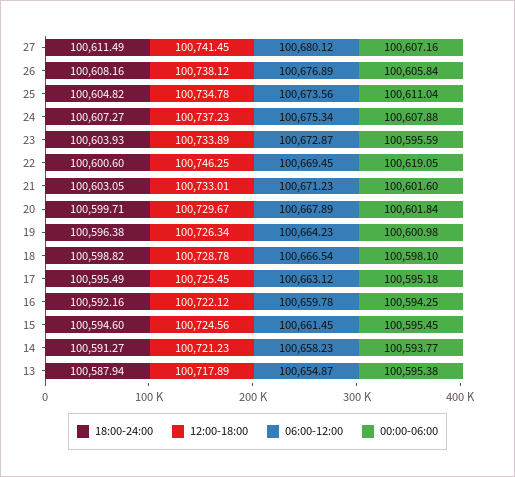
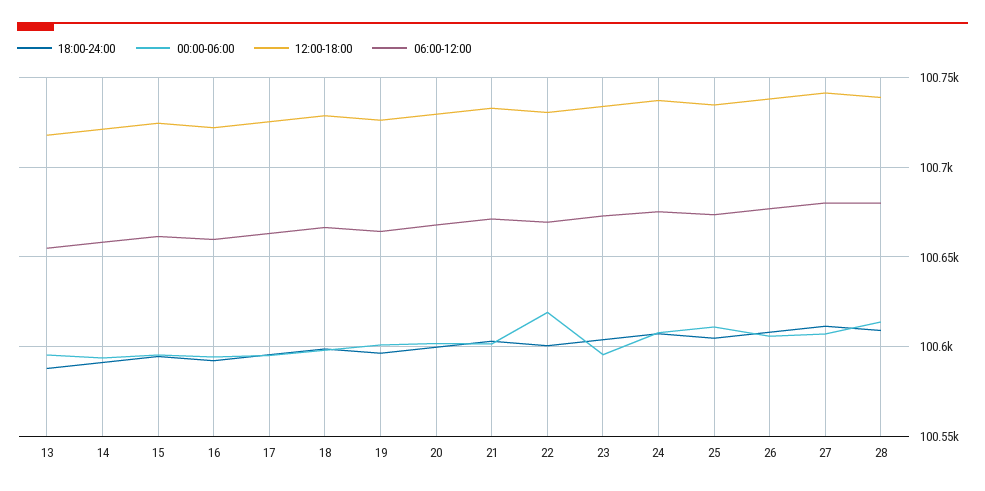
12:00-18:00, 22: 100746.25 -> 100730
18:00-24:00, 28: none -> 100610
00:00-06:00, 28: none -> 100615
12:00-18:00, 28: none -> 100740
06:00-12:00, 28: none -> 100680

